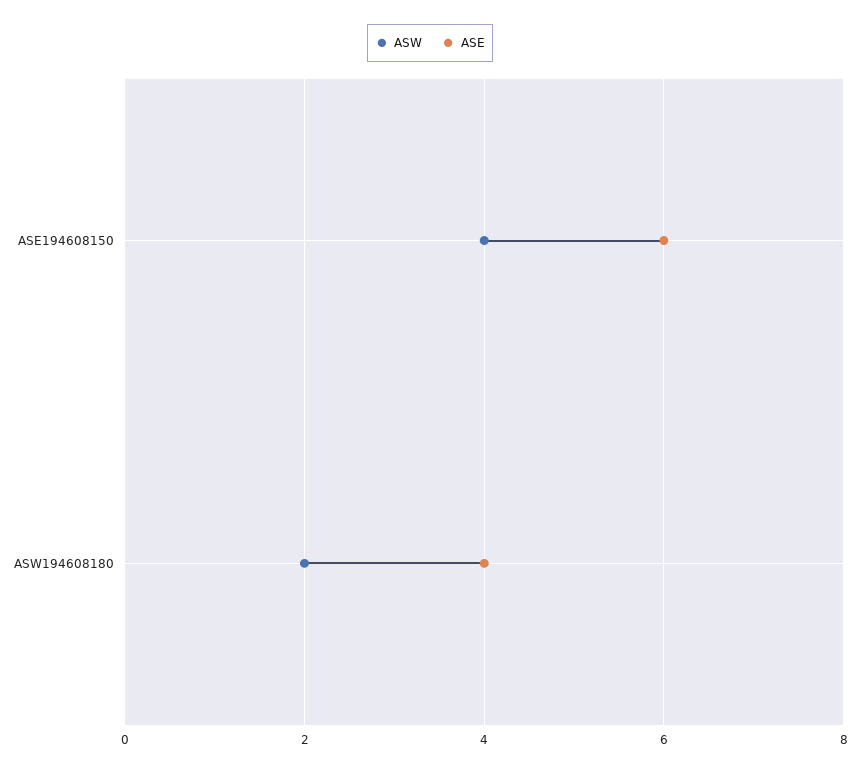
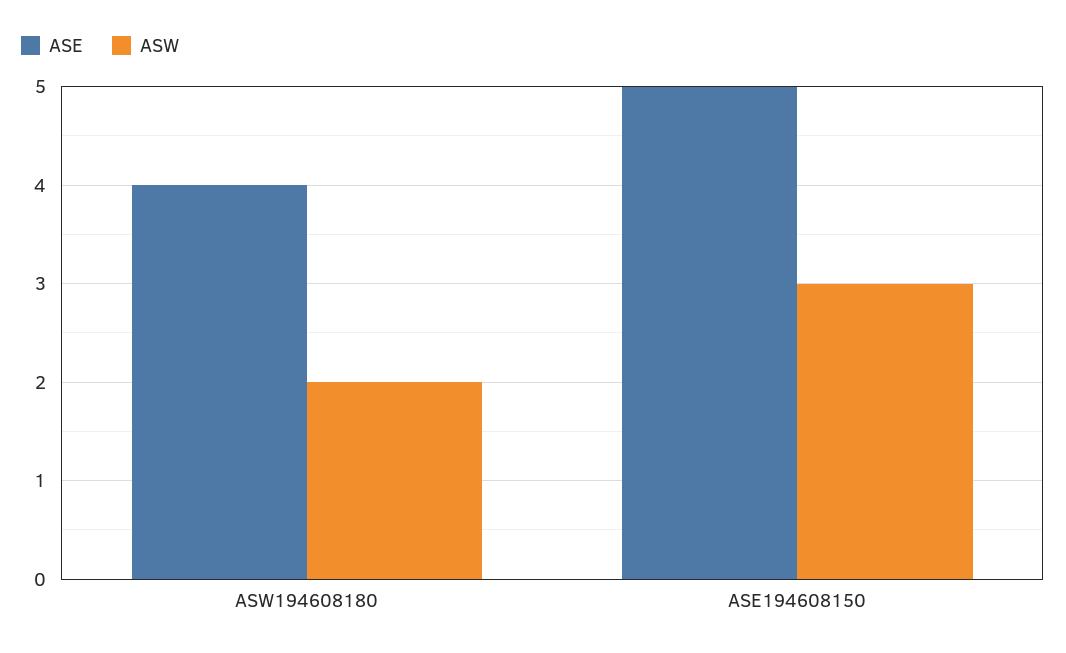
ASW, ASE194608150: 4 -> 3
ASE, ASE194608150: 6 -> 5

